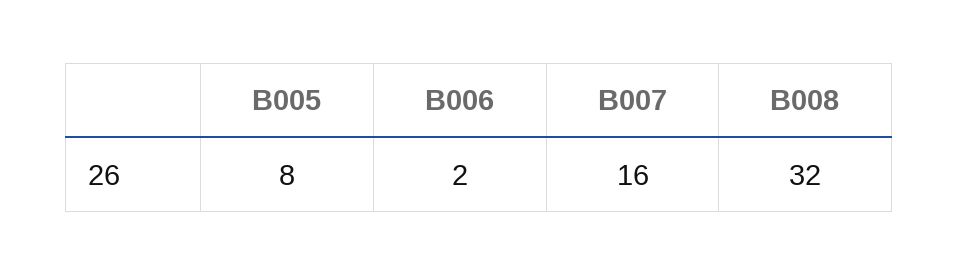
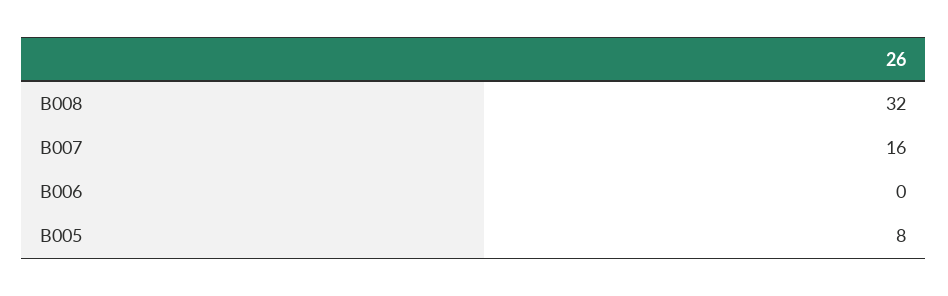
B006: 2 -> 0

